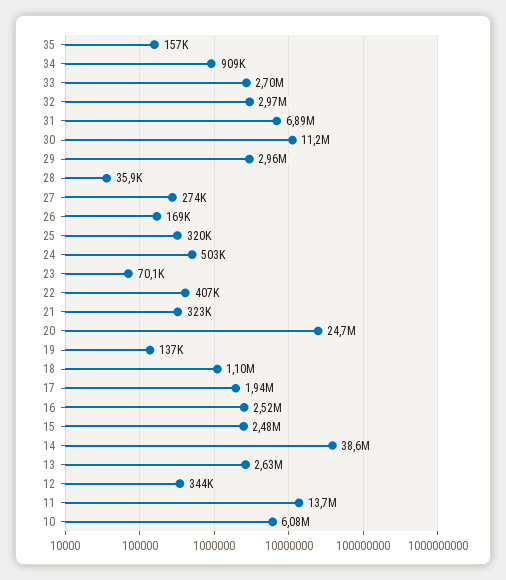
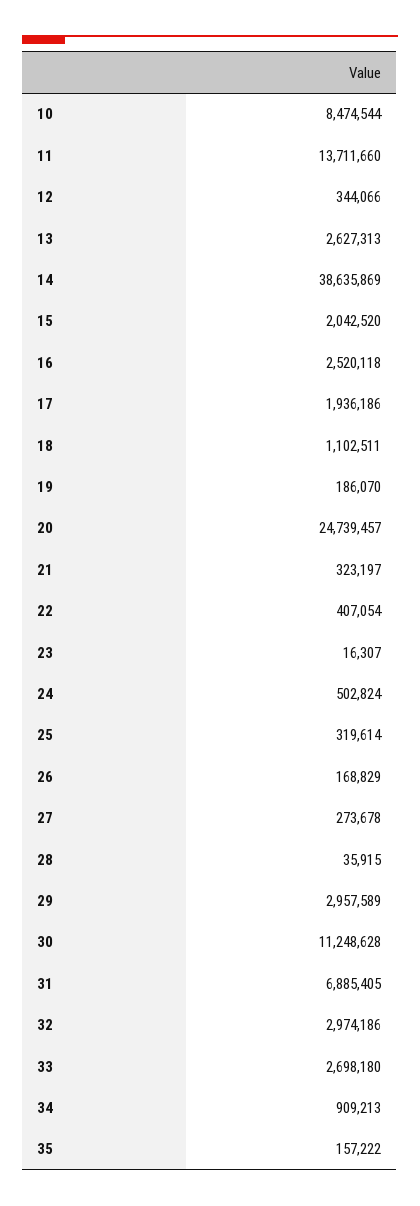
23: 70100 -> 16307
19: 137000 -> 186070
15: 2480000 -> 2042520
10: 6080000 -> 8474544

